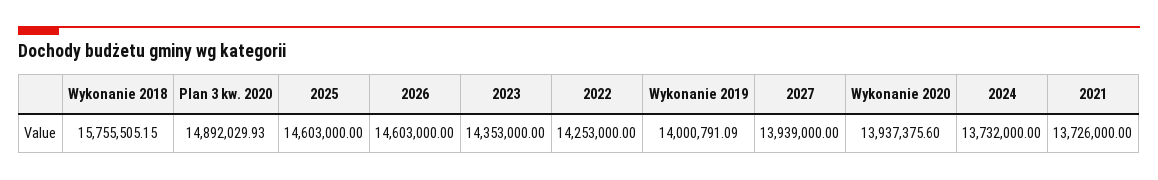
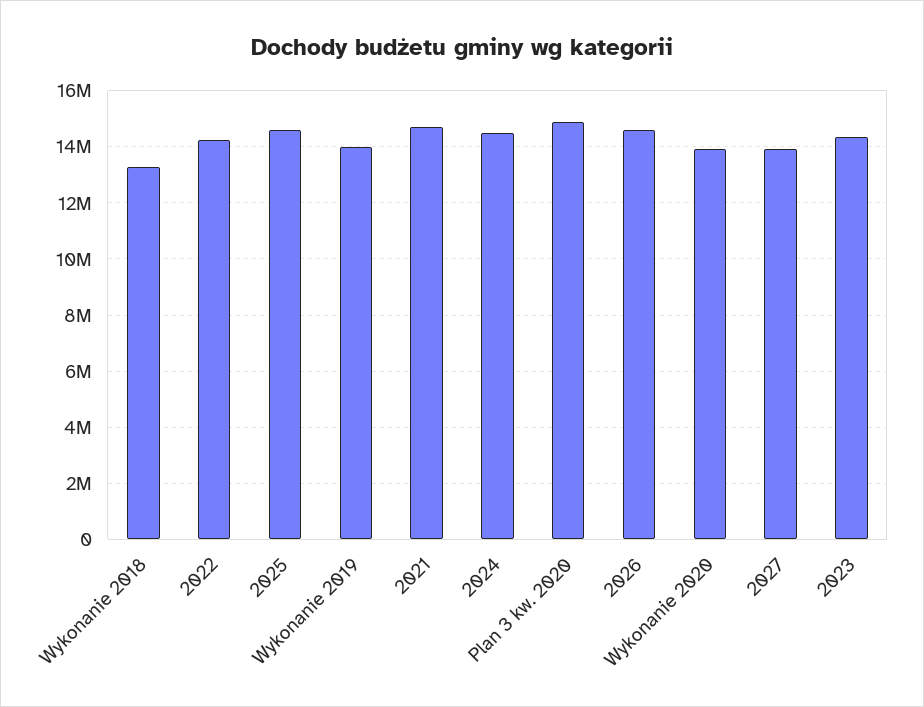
Wykonanie 2018: 15755505.15 -> 13250000
2024: 13732000 -> 14500000
2021: 13726000 -> 14750000

